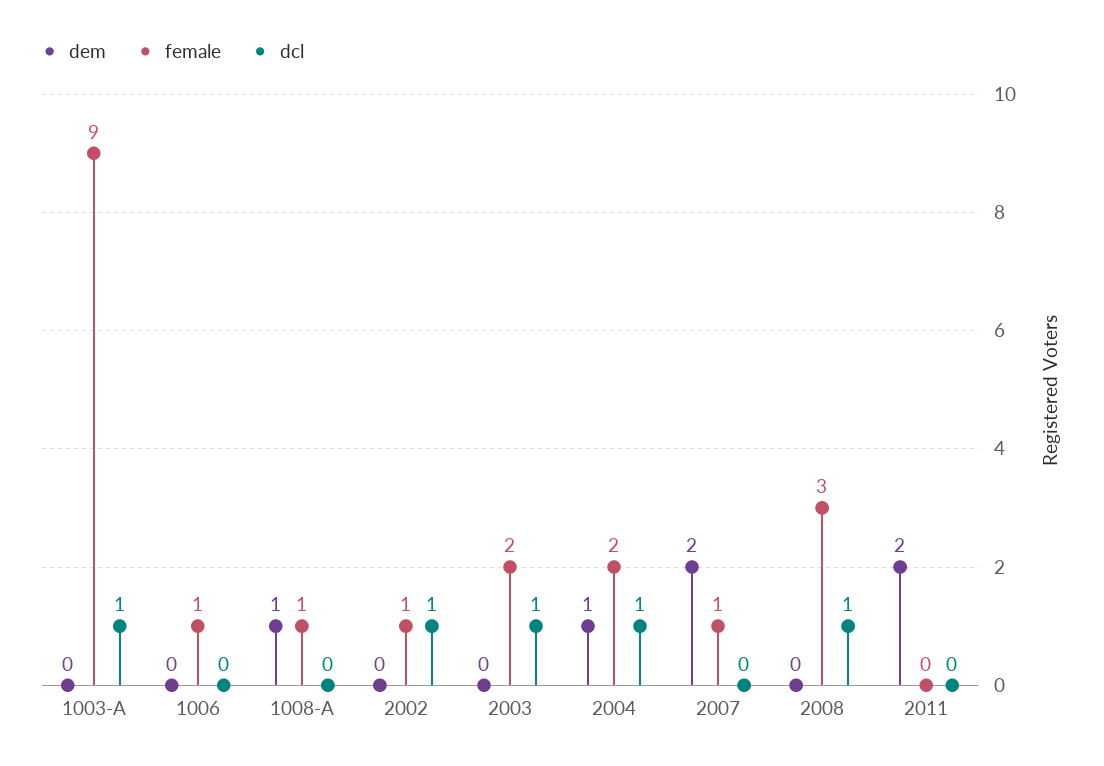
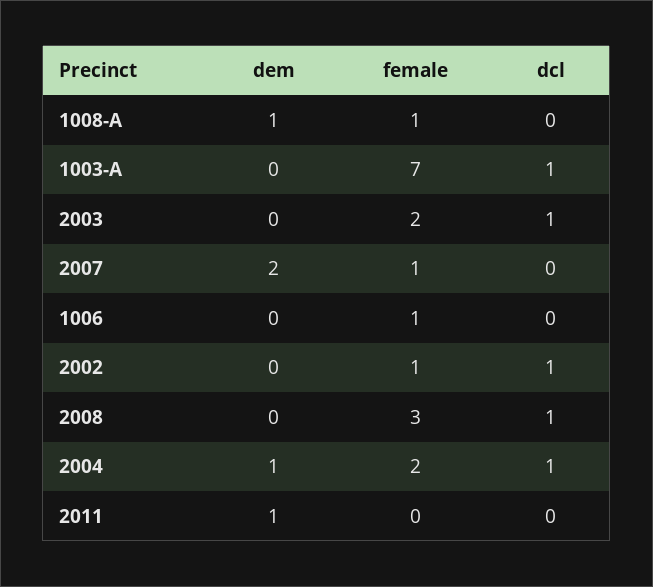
female, 1003-A: 9 -> 7
dem, 2011: 2 -> 1

